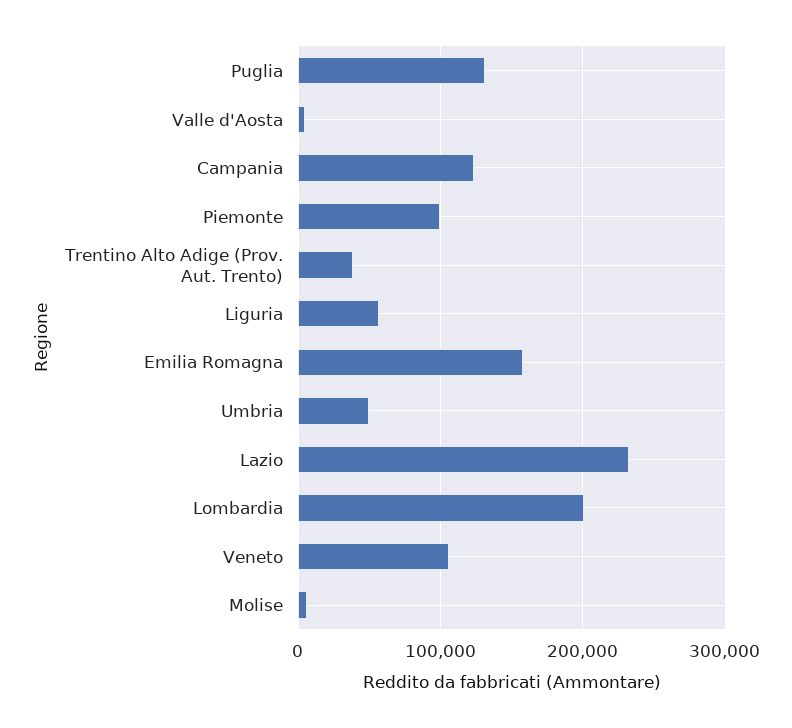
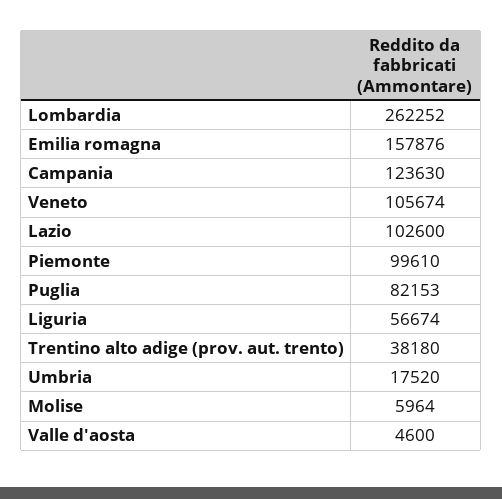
Puglia: 130000 -> 82153
Umbria: 50000 -> 17520
Lazio: 230000 -> 102600
Lombardia: 200000 -> 262252

